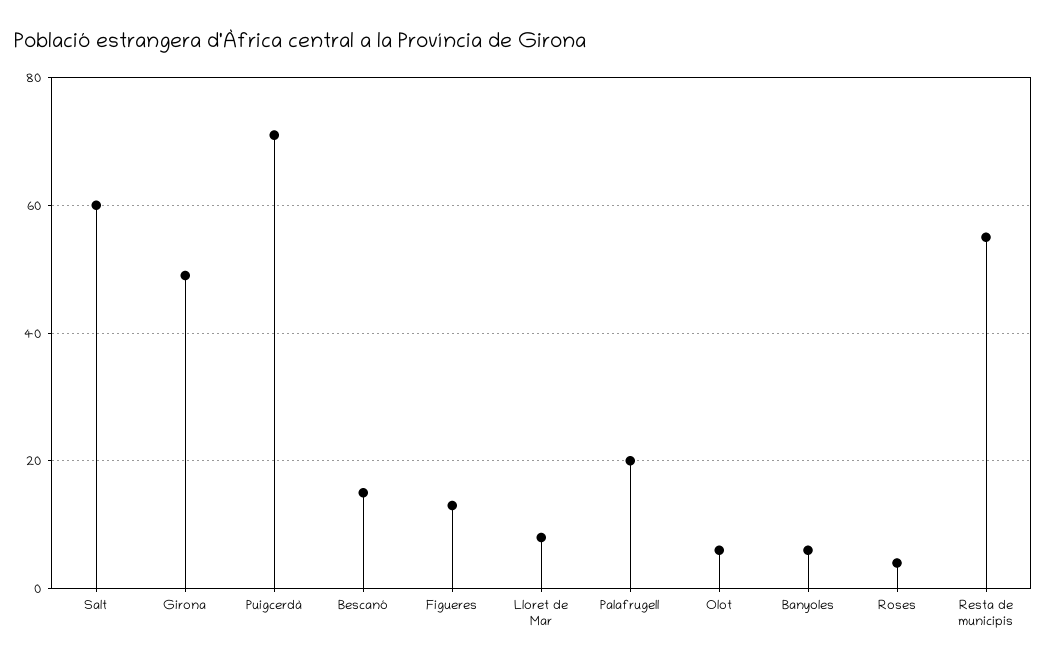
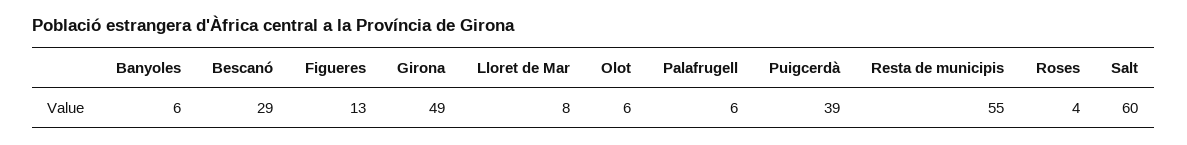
Puigcerdà: 70 -> 39
Bescanó: 15 -> 29
Palafrugell: 20 -> 6

